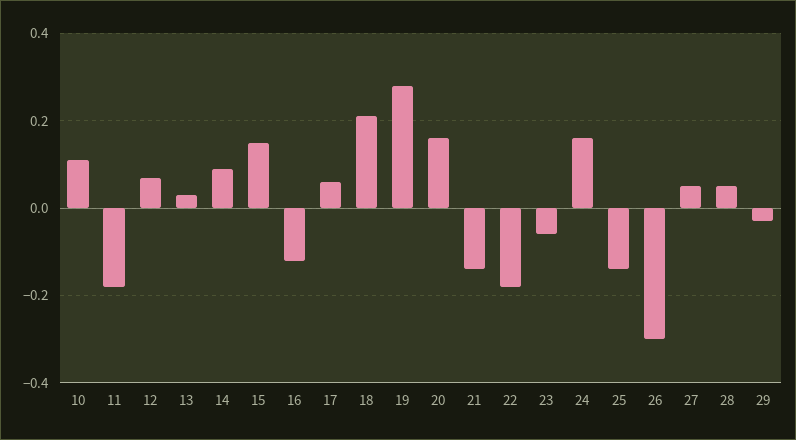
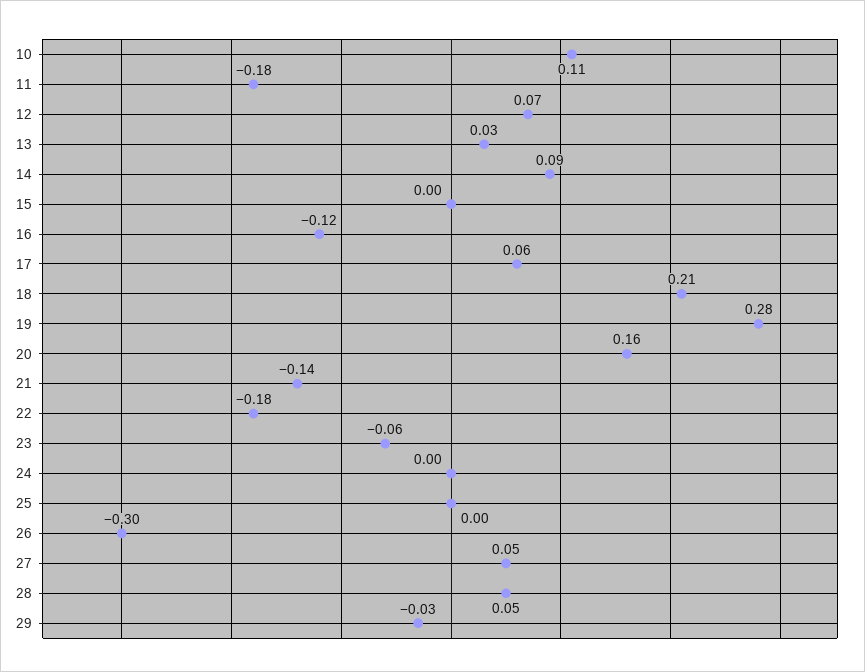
15: 0.15 -> 0
24: 0.15 -> 0
25: -0.15 -> 0

